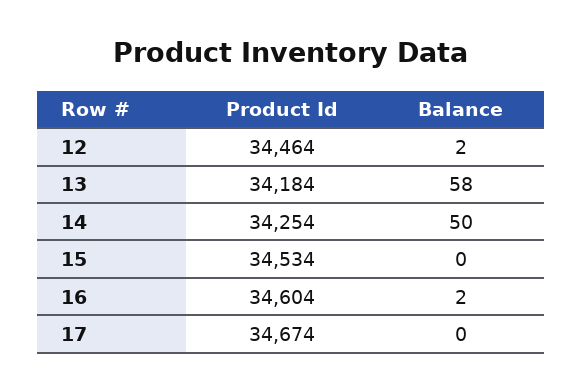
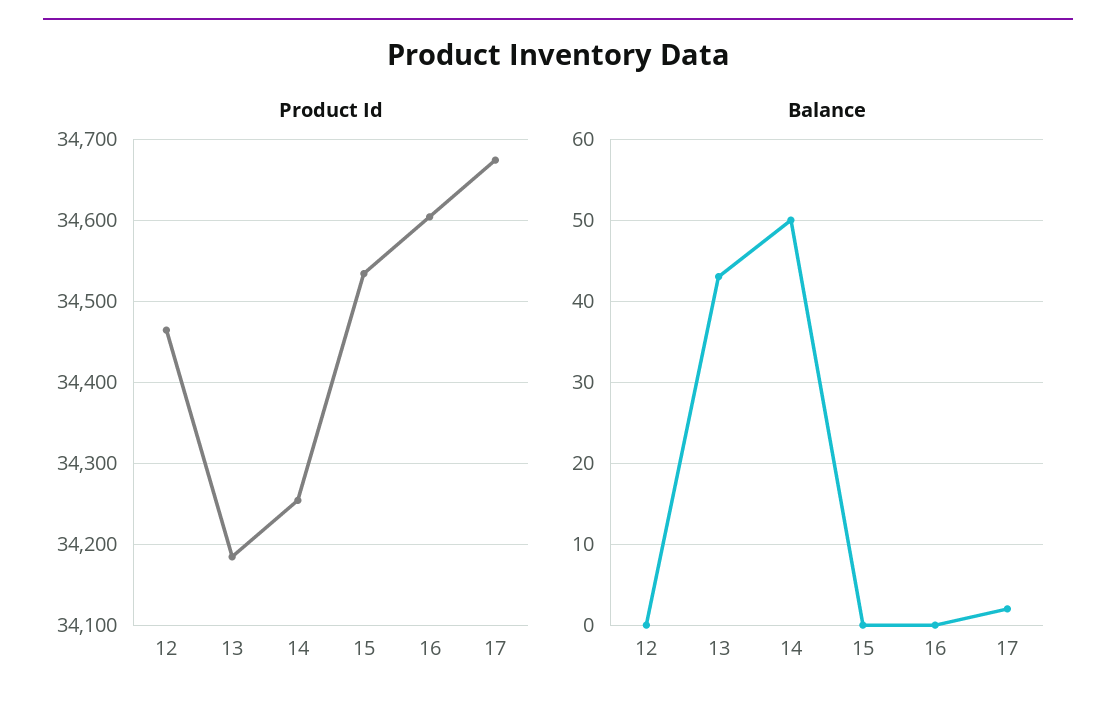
Balance, 12: 2 -> 0
Balance, 13: 58 -> 43
Balance, 16: 2 -> 0
Balance, 17: 0 -> 2

